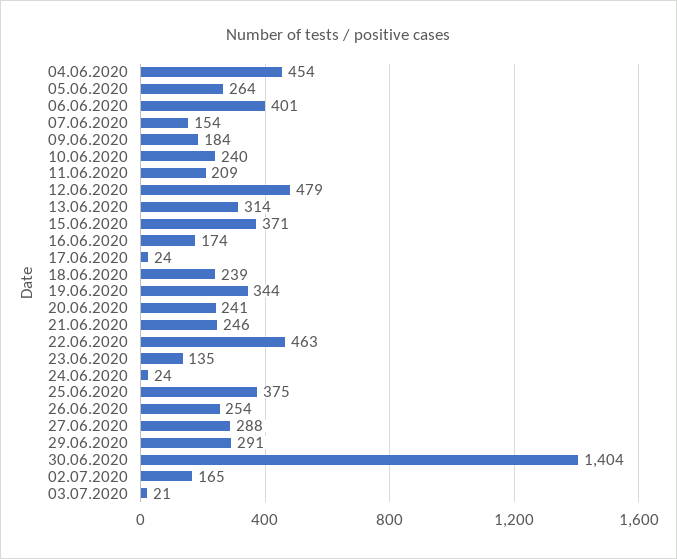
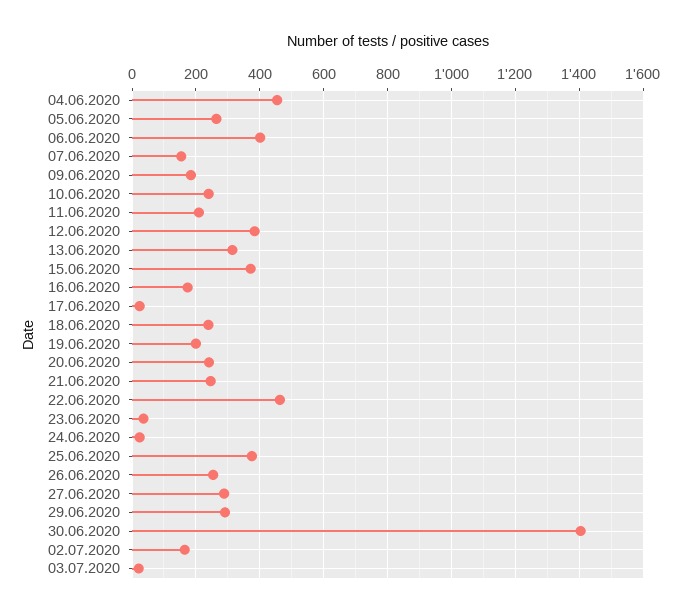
12.06.2020: 479 -> 380
19.06.2020: 344 -> 200
23.06.2020: 135 -> 40

